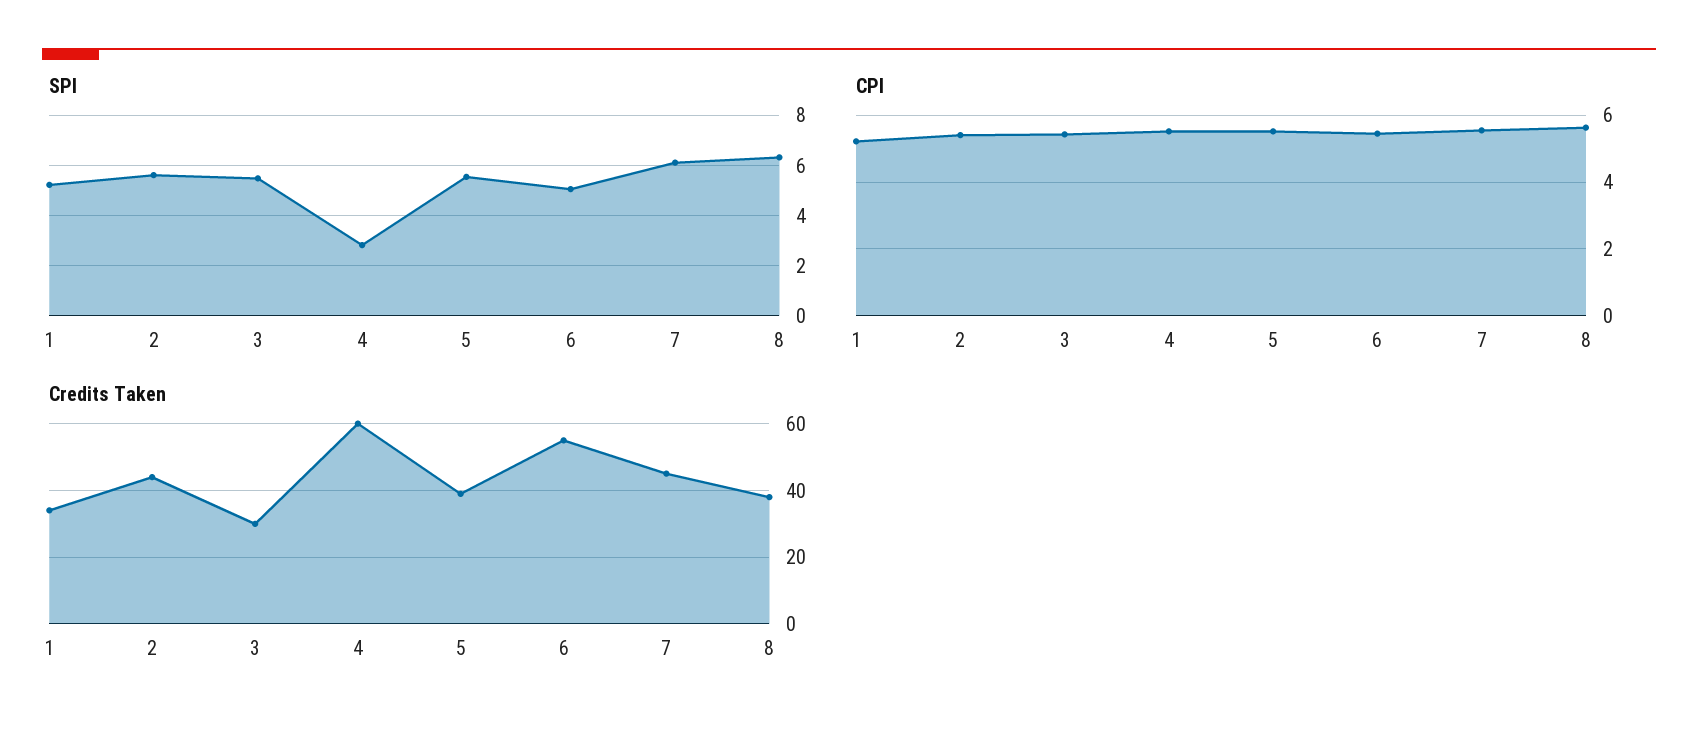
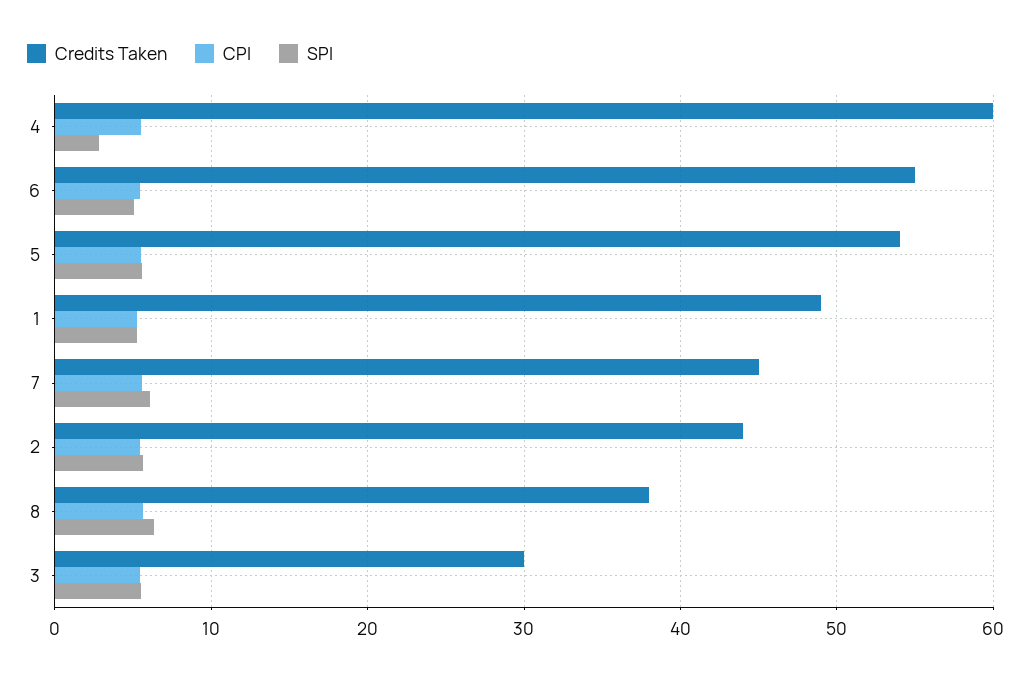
Credits Taken, 1: 35 -> 49
Credits Taken, 5: 40 -> 54

